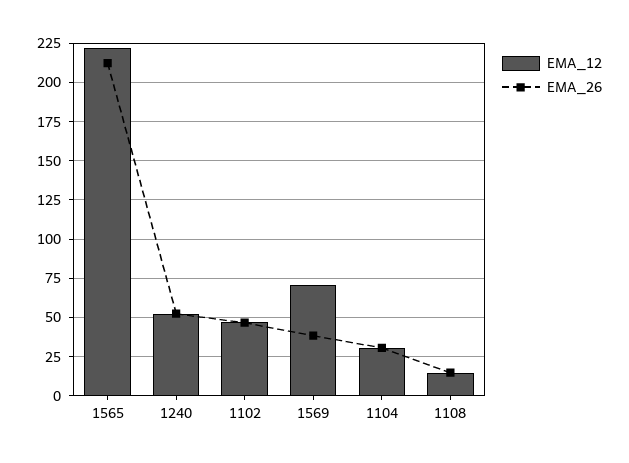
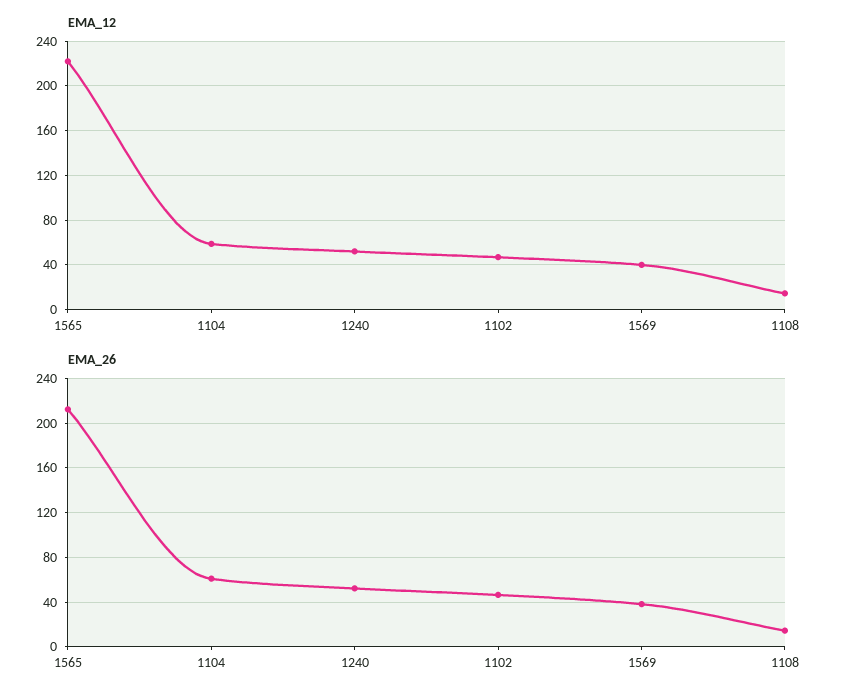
EMA_12, 1569: 70 -> 40
EMA_12, 1104: 30 -> 60
EMA_26, 1104: 30 -> 60

